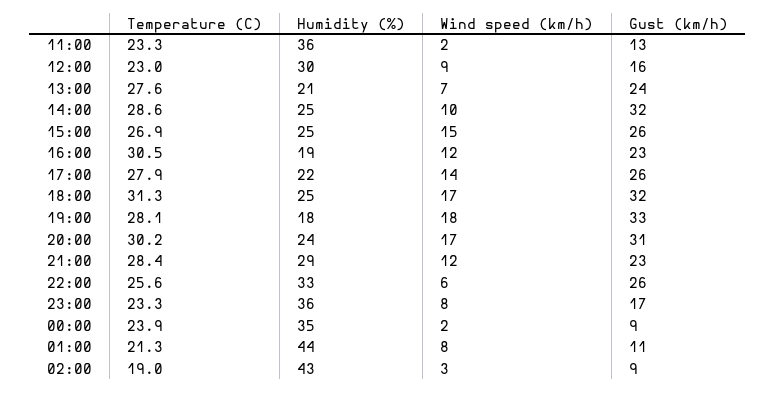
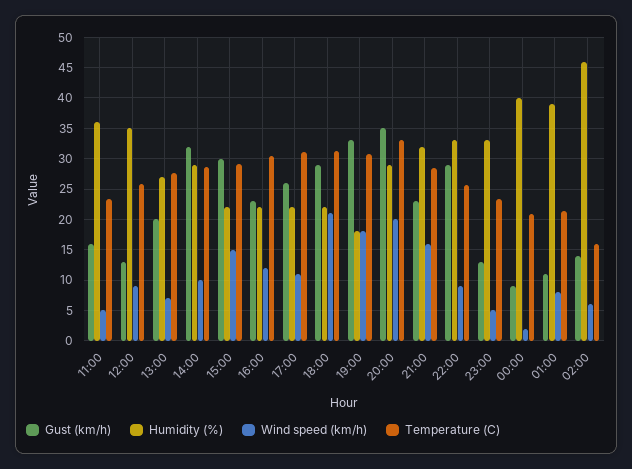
Wind speed (km/h), 11:00: 2 -> 5
Gust (km/h), 11:00: 13 -> 16
Temperature (C), 12:00: 23 -> 26
Humidity (%), 12:00: 30 -> 35
Gust (km/h), 12:00: 16 -> 13
Humidity (%), 13:00: 21 -> 27
Gust (km/h), 13:00: 24 -> 20
Humidity (%), 14:00: 25 -> 29
Temperature (C), 15:00: 26.9 -> 29
Humidity (%), 15:00: 25 -> 22
Gust (km/h), 15:00: 26 -> 30
Humidity (%), 16:00: 19 -> 22
Temperature (C), 17:00: 27.9 -> 31
Wind speed (km/h), 17:00: 14 -> 11
Humidity (%), 18:00: 25 -> 22
Wind speed (km/h), 18:00: 17 -> 21
Gust (km/h), 18:00: 32 -> 29
Temperature (C), 19:00: 28.1 -> 31
Temperature (C), 20:00: 30.2 -> 33
Humidity (%), 20:00: 24 -> 29
Wind speed (km/h), 20:00: 17 -> 20
Gust (km/h), 20:00: 31 -> 35
Humidity (%), 21:00: 29 -> 32
Wind speed (km/h), 21:00: 12 -> 16
Wind speed (km/h), 22:00: 6 -> 9
Gust (km/h), 22:00: 26 -> 29
Humidity (%), 23:00: 36 -> 33
Wind speed (km/h), 23:00: 8 -> 5
Gust (km/h), 23:00: 17 -> 13
Temperature (C), 00:00: 23.9 -> 21
Humidity (%), 00:00: 35 -> 40
Humidity (%), 01:00: 44 -> 39
Temperature (C), 02:00: 19 -> 16
Humidity (%), 02:00: 43 -> 46
Wind speed (km/h), 02:00: 3 -> 6
Gust (km/h), 02:00: 9 -> 14

